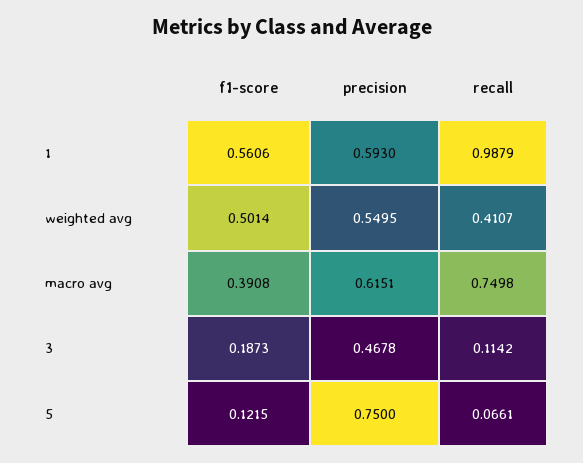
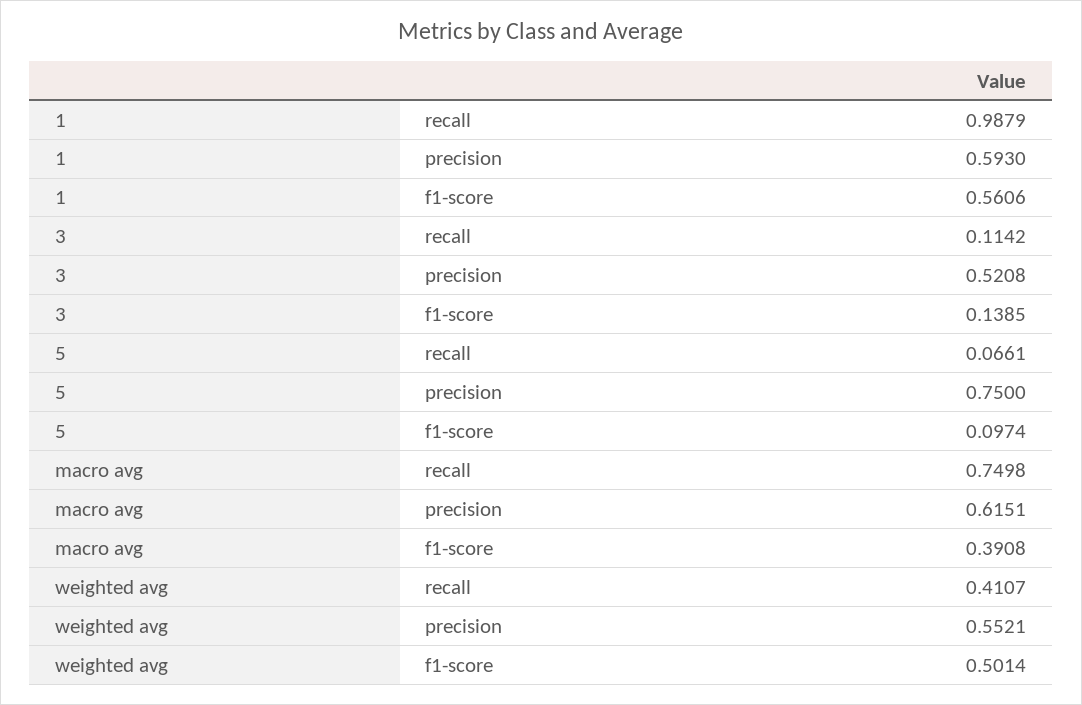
precision, weighted avg: 0.5495 -> 0.5521
f1-score, 3: 0.1873 -> 0.1385
precision, 3: 0.4678 -> 0.5208
f1-score, 5: 0.1215 -> 0.0974

